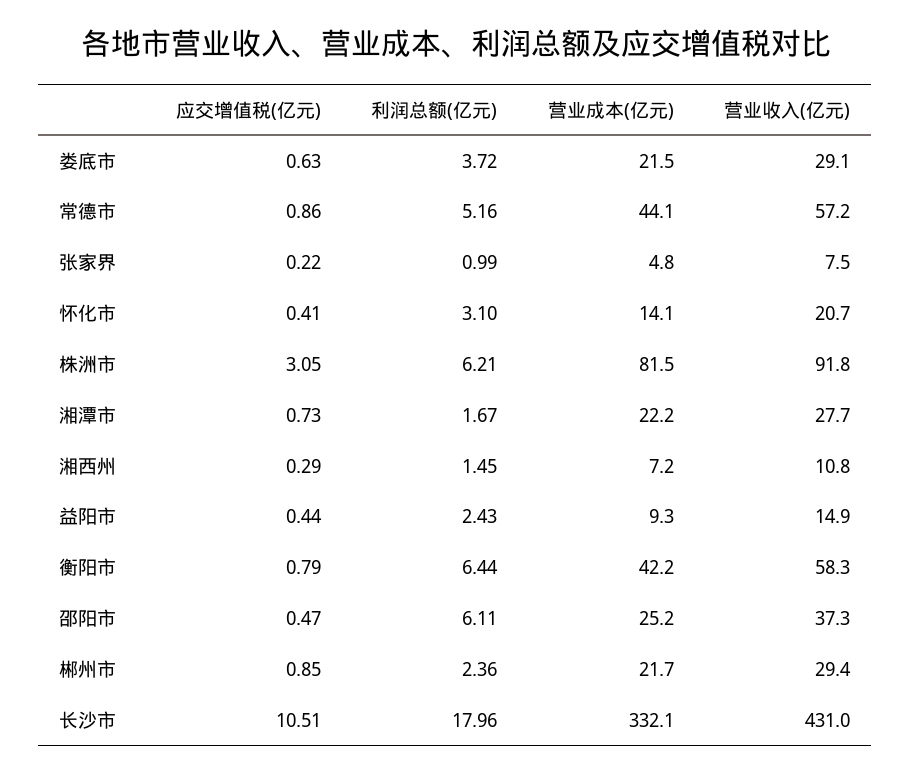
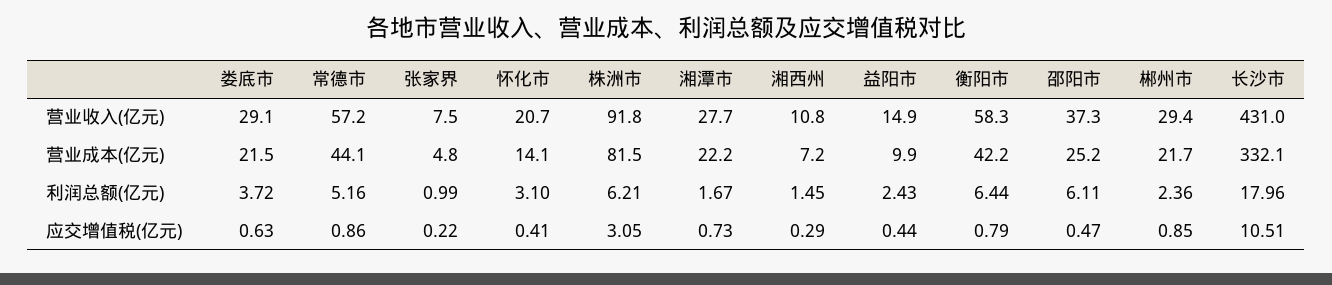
营业成本(亿元), 益阳市: 9.3 -> 9.9

